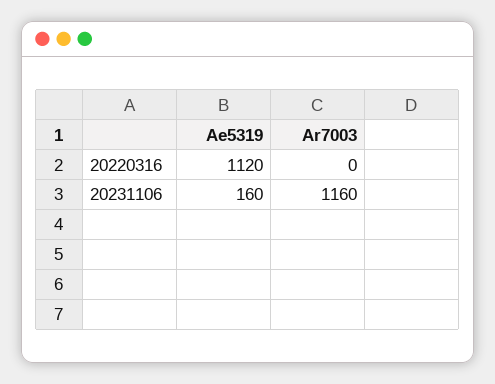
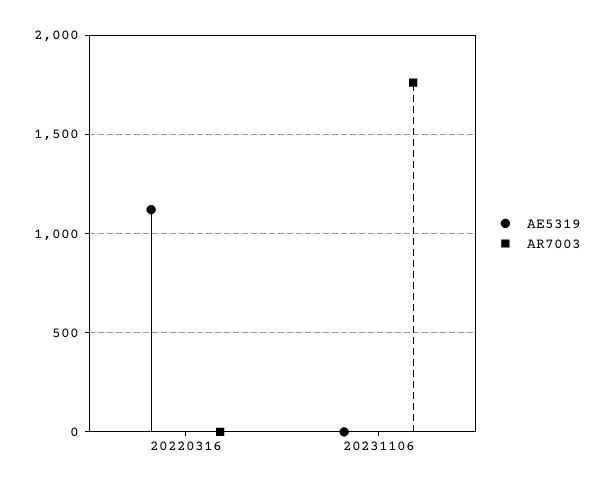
Ae5319, 20231106: 160 -> 0
Ar7003, 20231106: 1160 -> 1750

